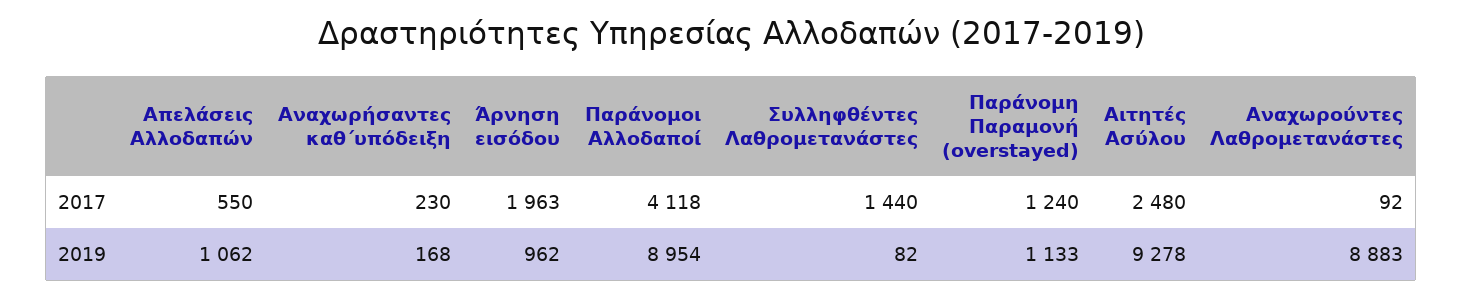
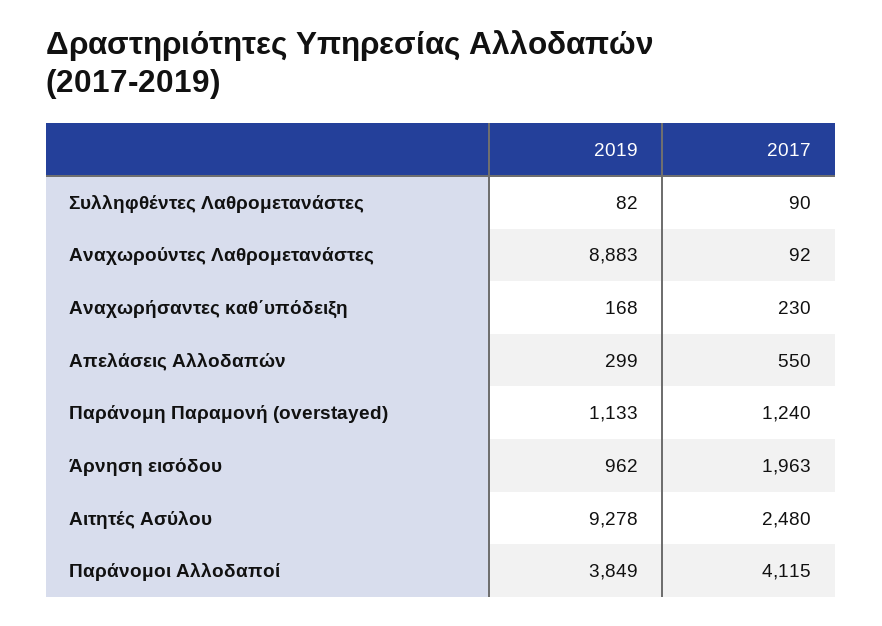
Παράνομοι Αλλοδαποί, 2017: 4118 -> 4115
Συλληφθέντες Λαθρομετανάστες, 2017: 1440 -> 90
Απελάσεις Αλλοδαπών, 2019: 1062 -> 299
Παράνομοι Αλλοδαποί, 2019: 8954 -> 3849

